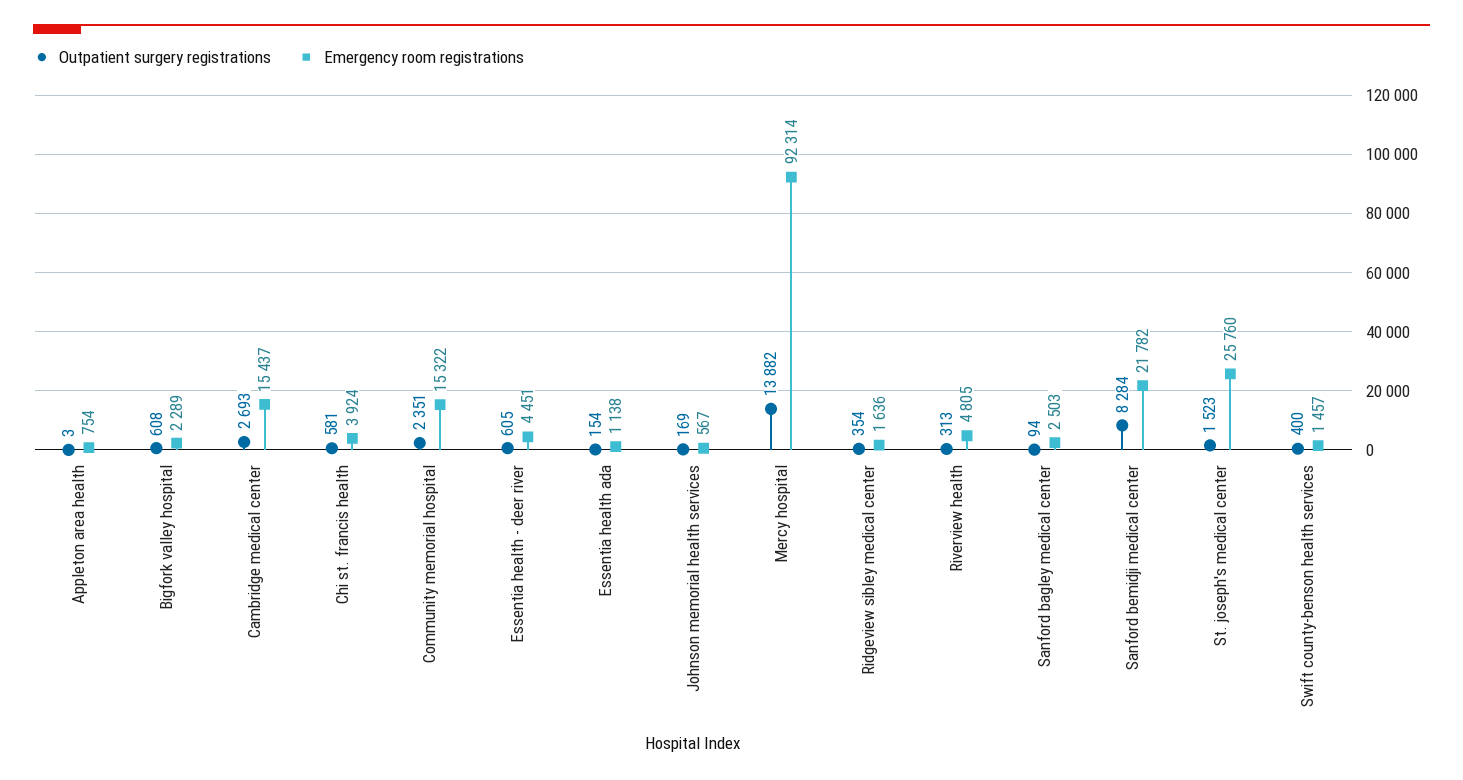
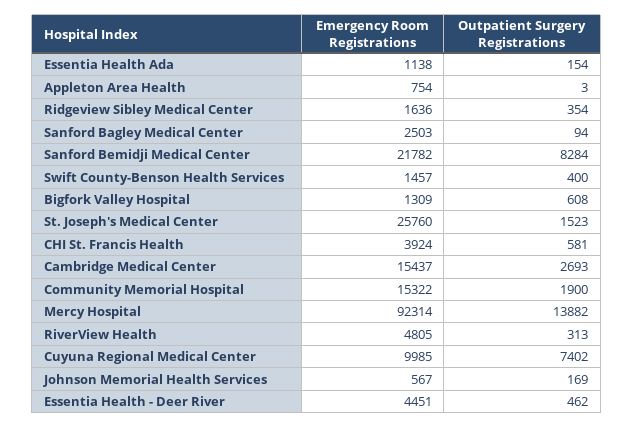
Emergency room registrations, Bigfork valley hospital: 2289 -> 1309
Outpatient surgery registrations, Community memorial hospital: 2351 -> 1900
Outpatient surgery registrations, Essentia health - deer river: 605 -> 462
Emergency room registrations, Cuyuna Regional Medical Center: none -> 9985
Outpatient surgery registrations, Cuyuna Regional Medical Center: none -> 7402

